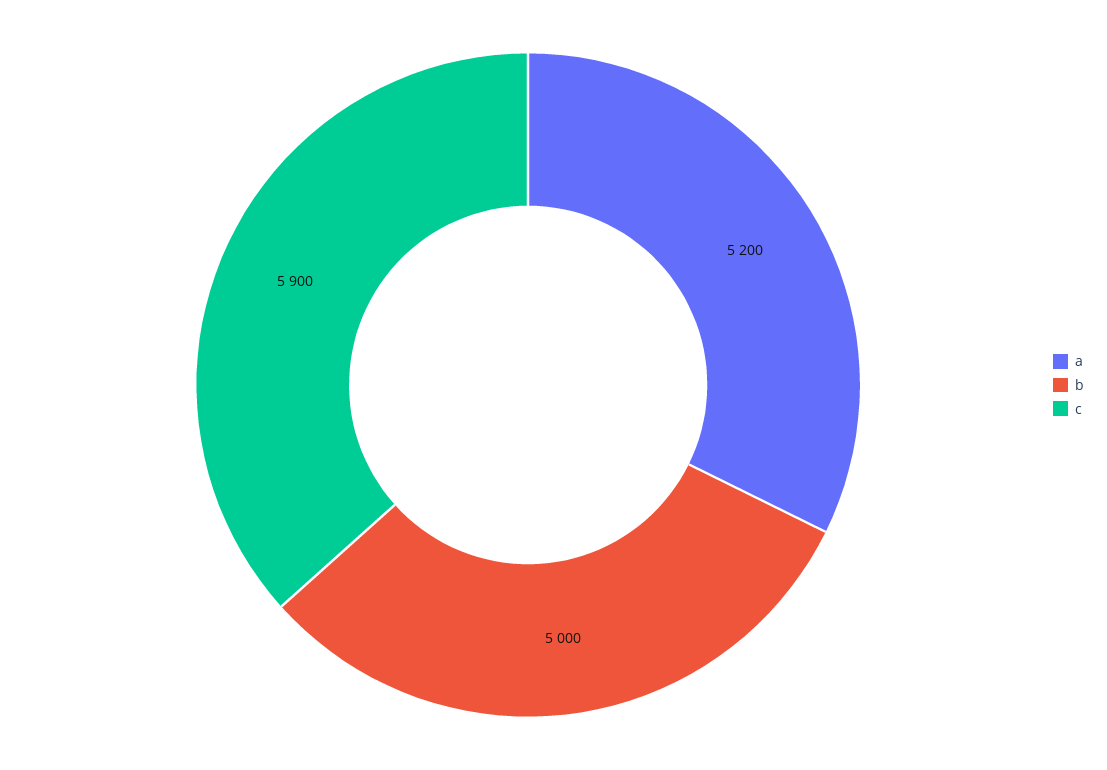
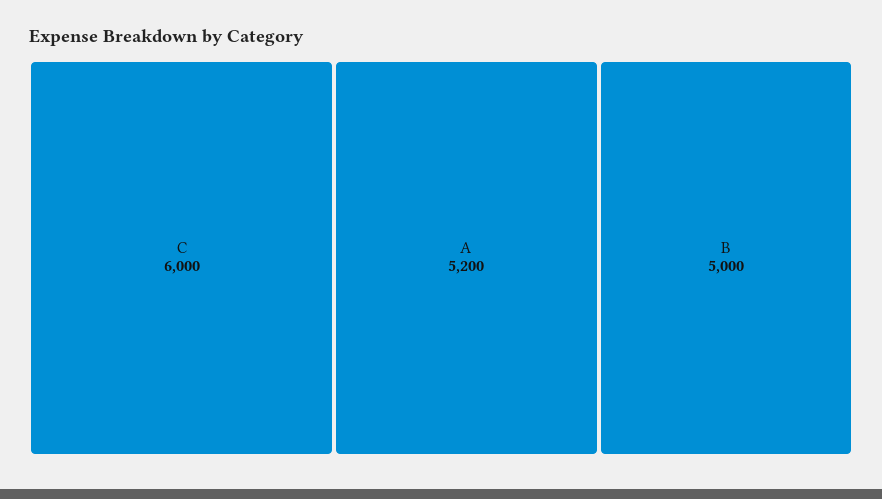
c: 5900 -> 6000

